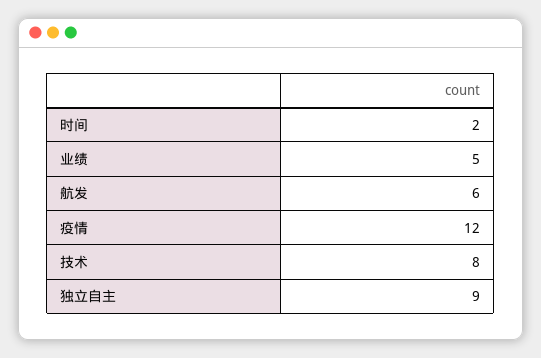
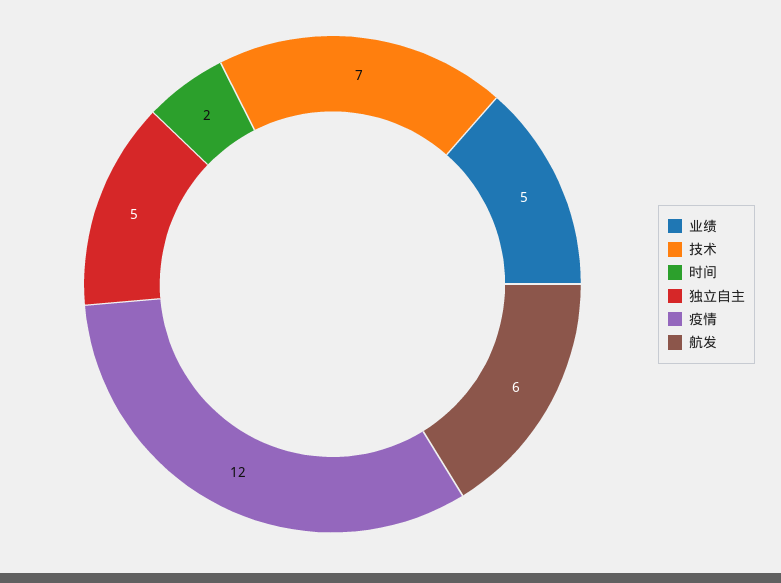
技术: 8 -> 7
独立自主: 9 -> 5

